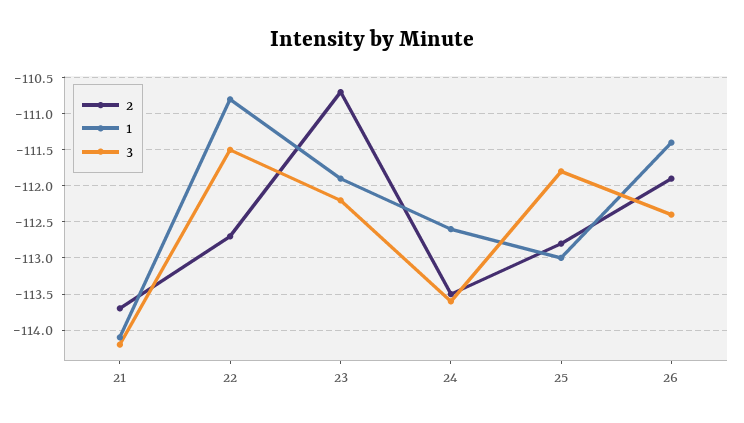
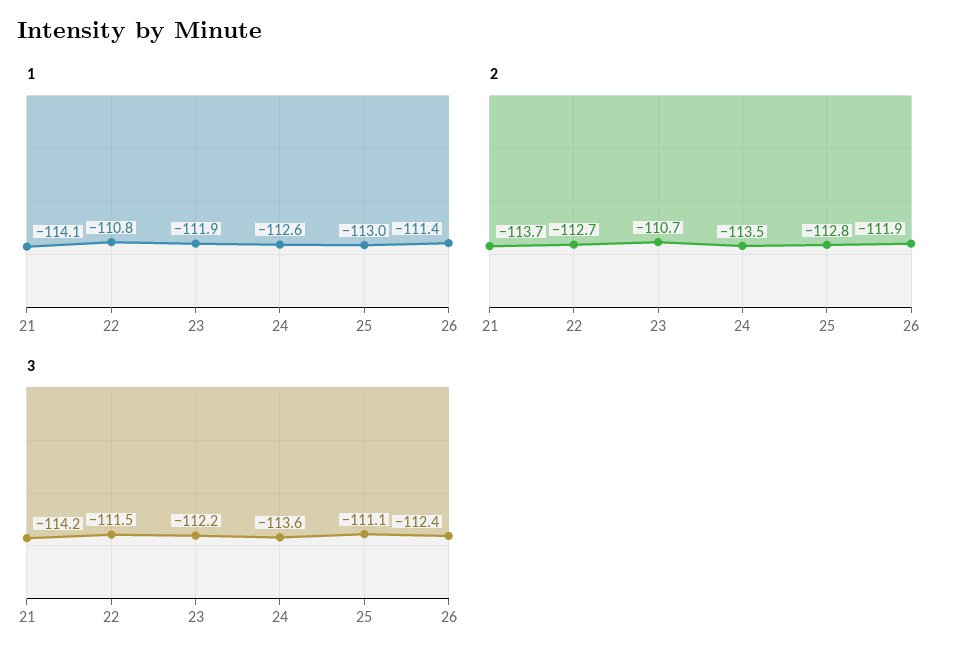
3, 25: -111.8 -> -111.1

